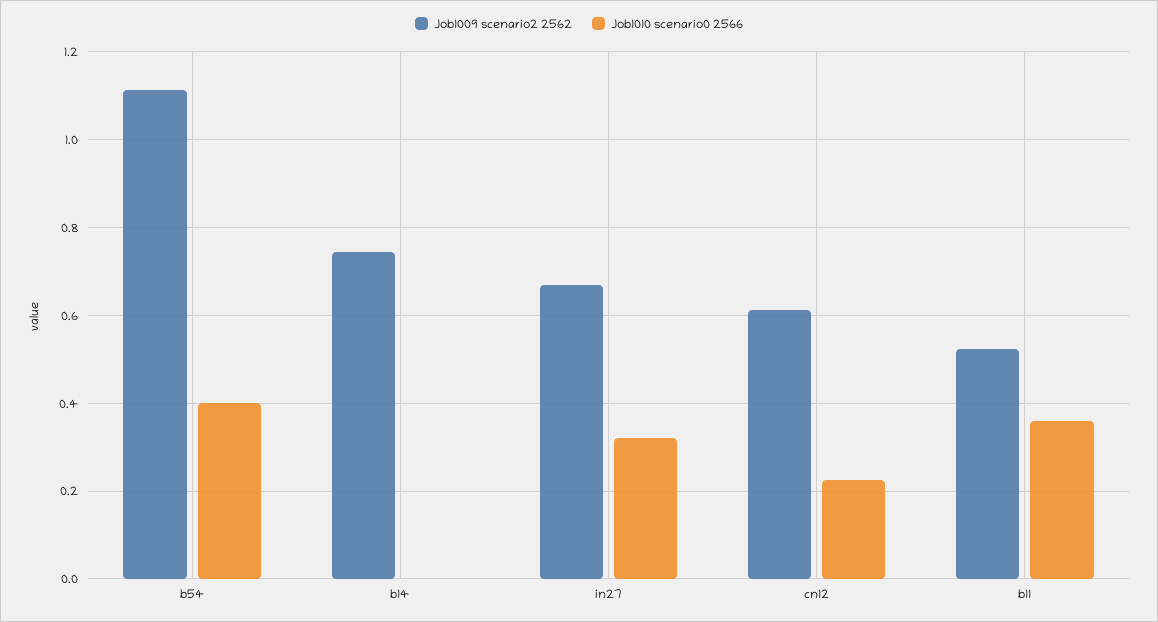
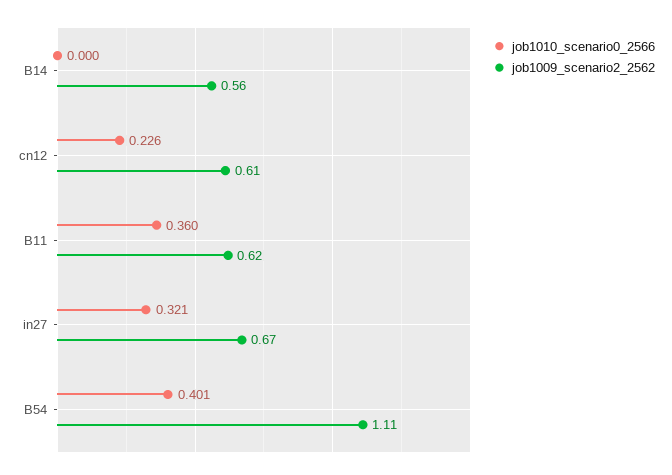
Job1009 scenario2 2562, b14: 0.74 -> 0.56
Job1009 scenario2 2562, b11: 0.52 -> 0.62

